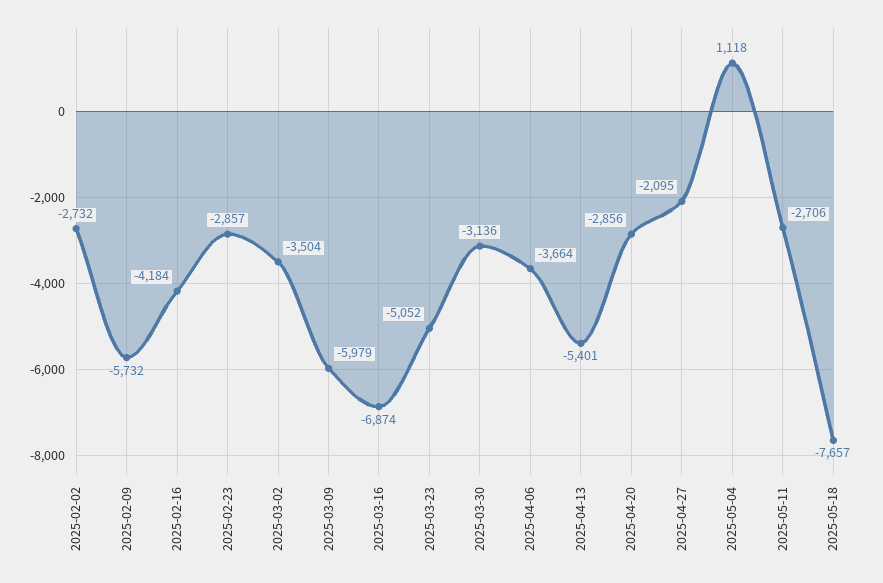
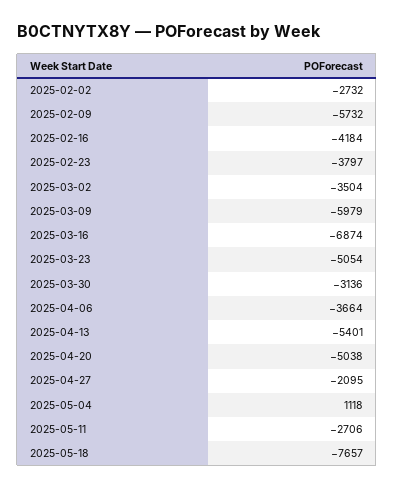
2025-02-23: -2857 -> -3797
2025-03-23: -5052 -> -5054
2025-04-20: -2856 -> -5038

